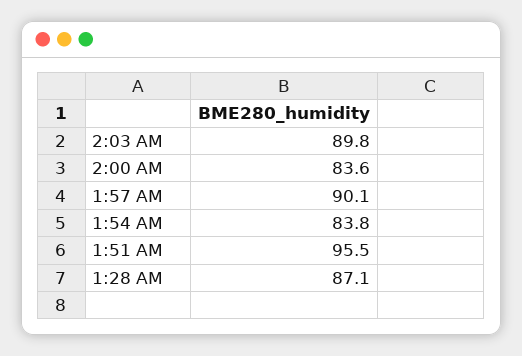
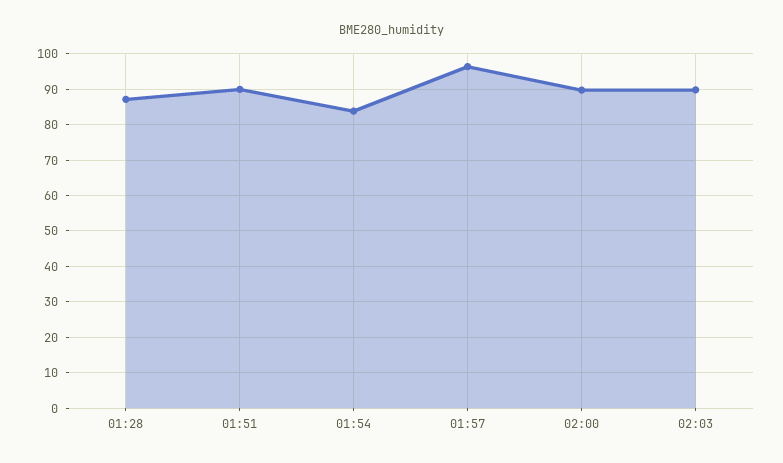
2:00 AM: 83.6 -> 90
1:57 AM: 90.1 -> 96
1:51 AM: 95.5 -> 90

